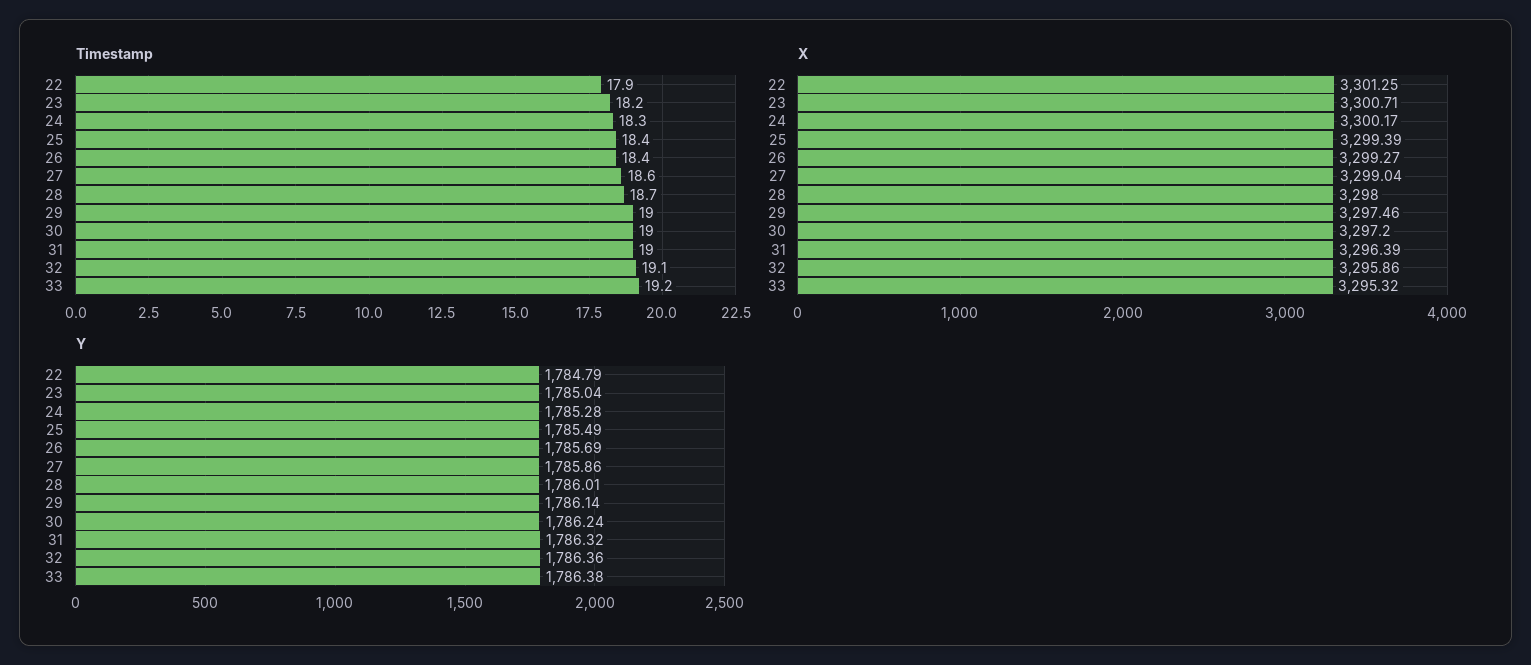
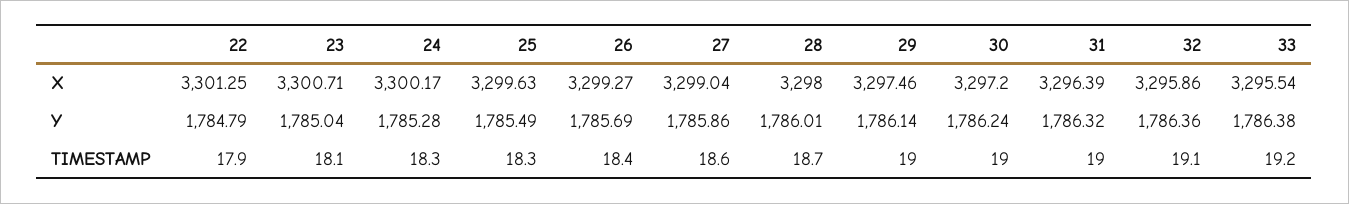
Timestamp, 23: 18.2 -> 18.1
Timestamp, 25: 18.4 -> 18.3
X, 25: 3299.39 -> 3299.63
X, 33: 3295.32 -> 3295.54

